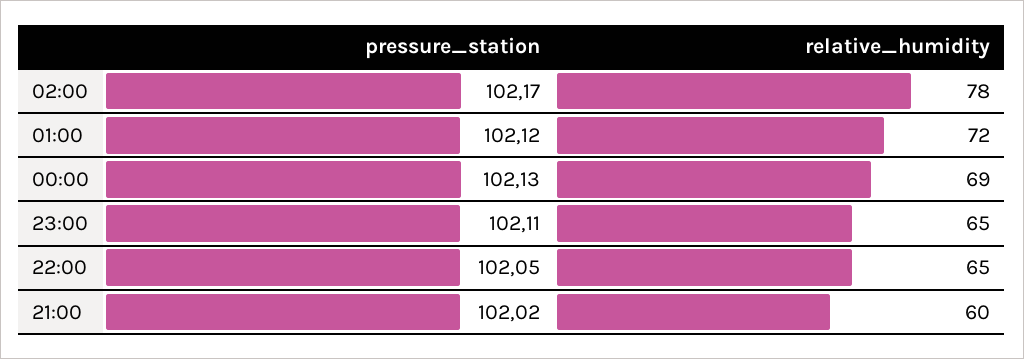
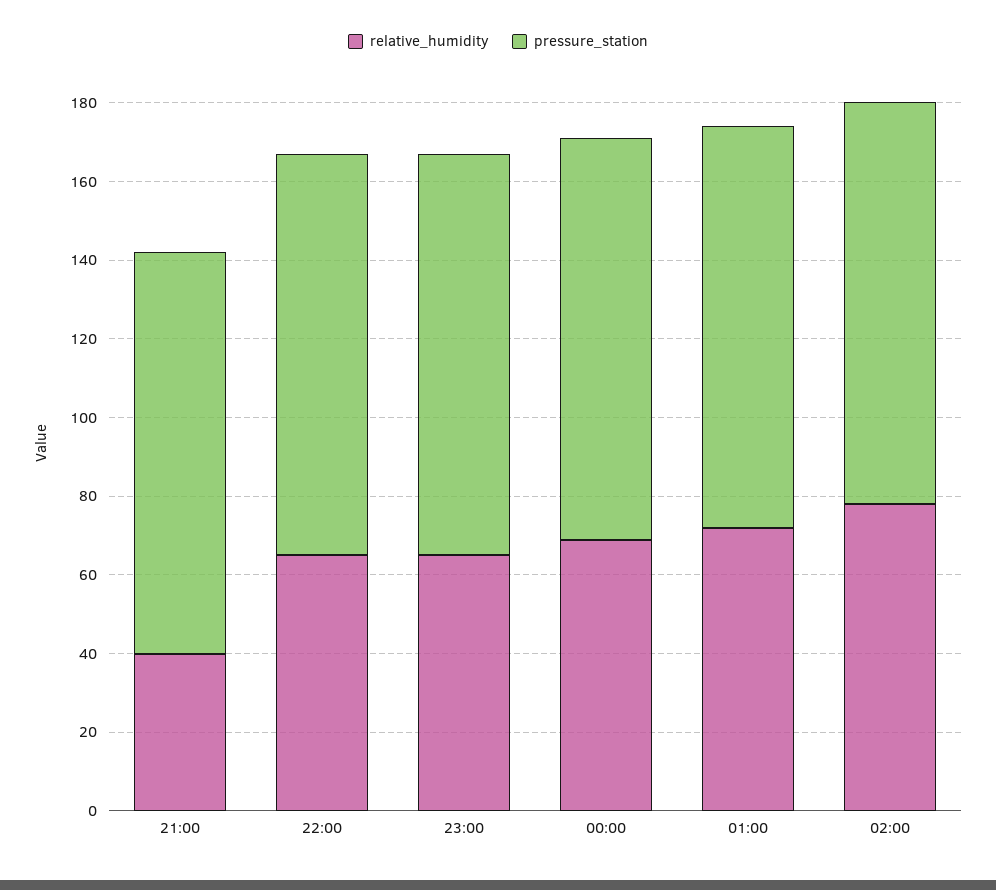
relative_humidity, 21:00: 60 -> 40

